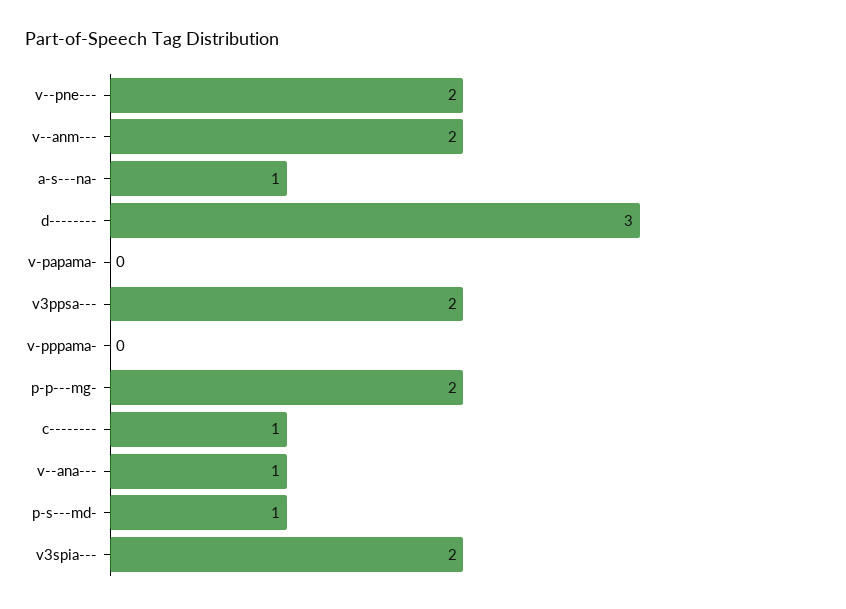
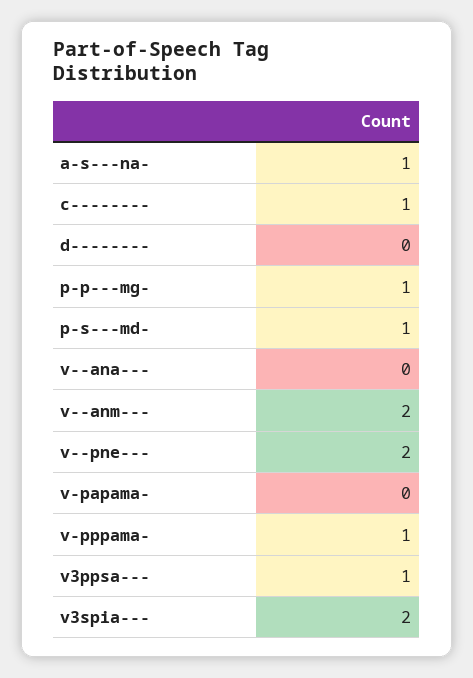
d--------: 3 -> 0
v3ppsa---: 2 -> 1
v-pppama-: 0 -> 1
p-p---mg-: 2 -> 1
v--ana---: 1 -> 0

